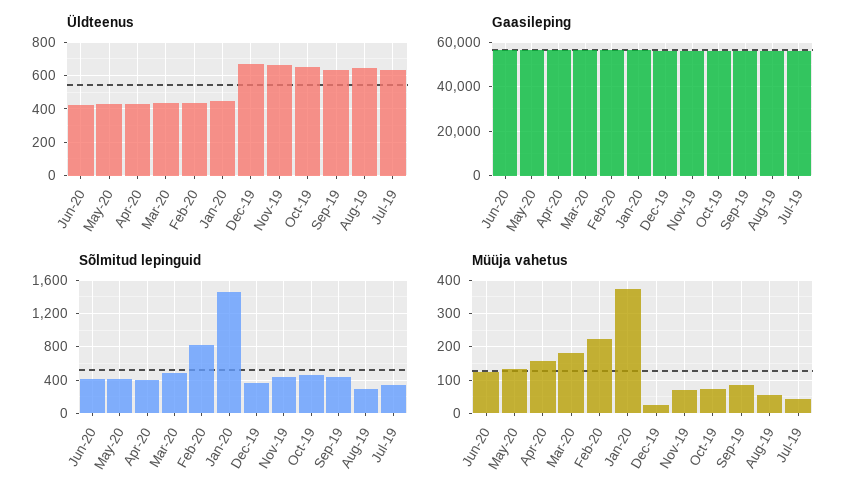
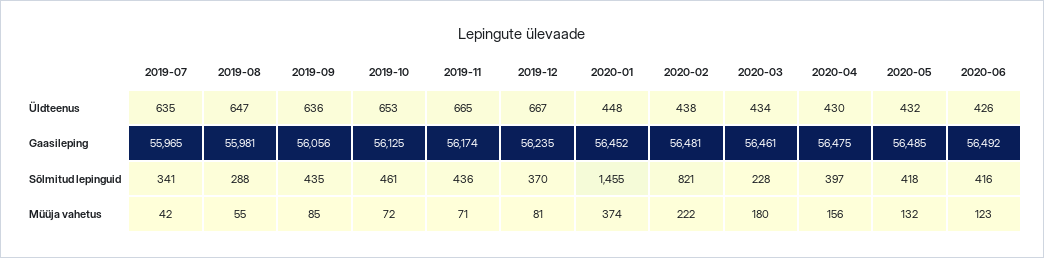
Sõlmitud lepinguid, Mar-20: 500 -> 228
Müüja vahetus, Dec-19: 20 -> 81

